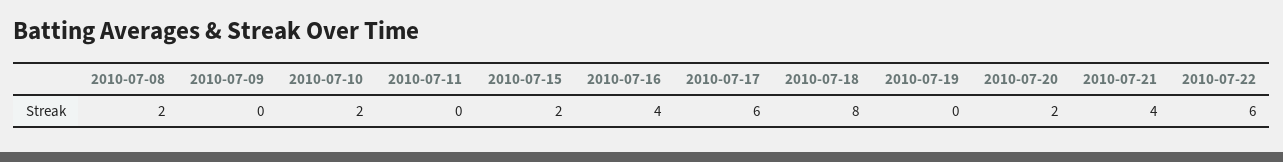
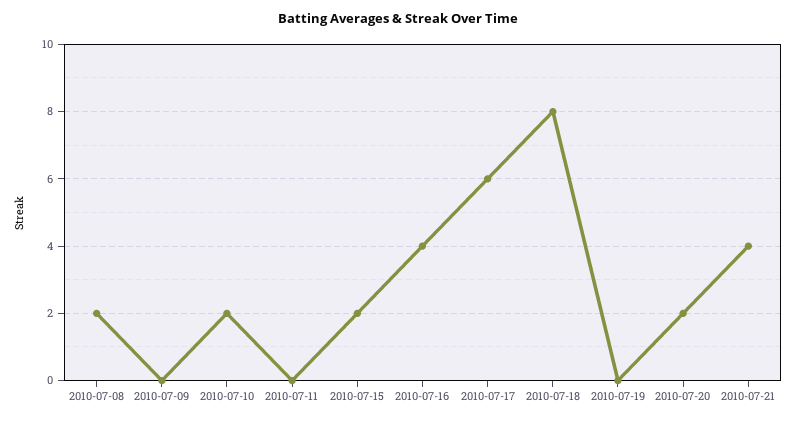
2010-07-22: 6 -> none

